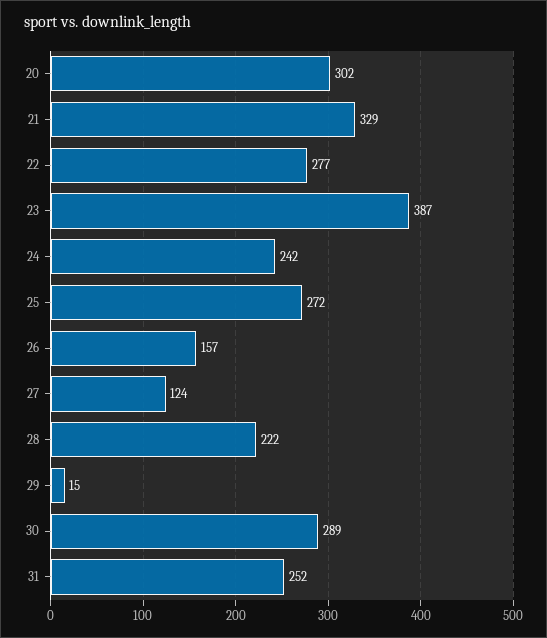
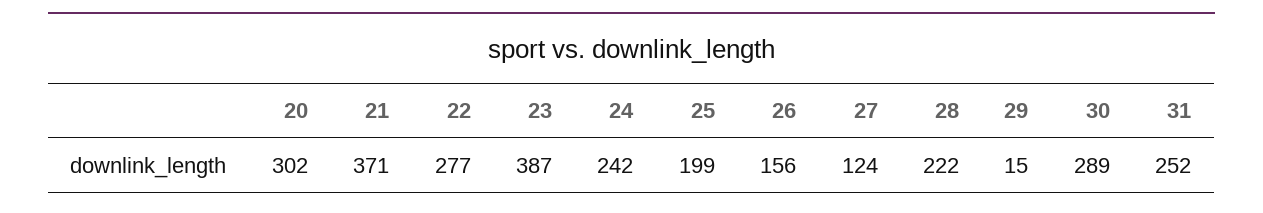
21: 329 -> 371
25: 272 -> 199
26: 157 -> 156

